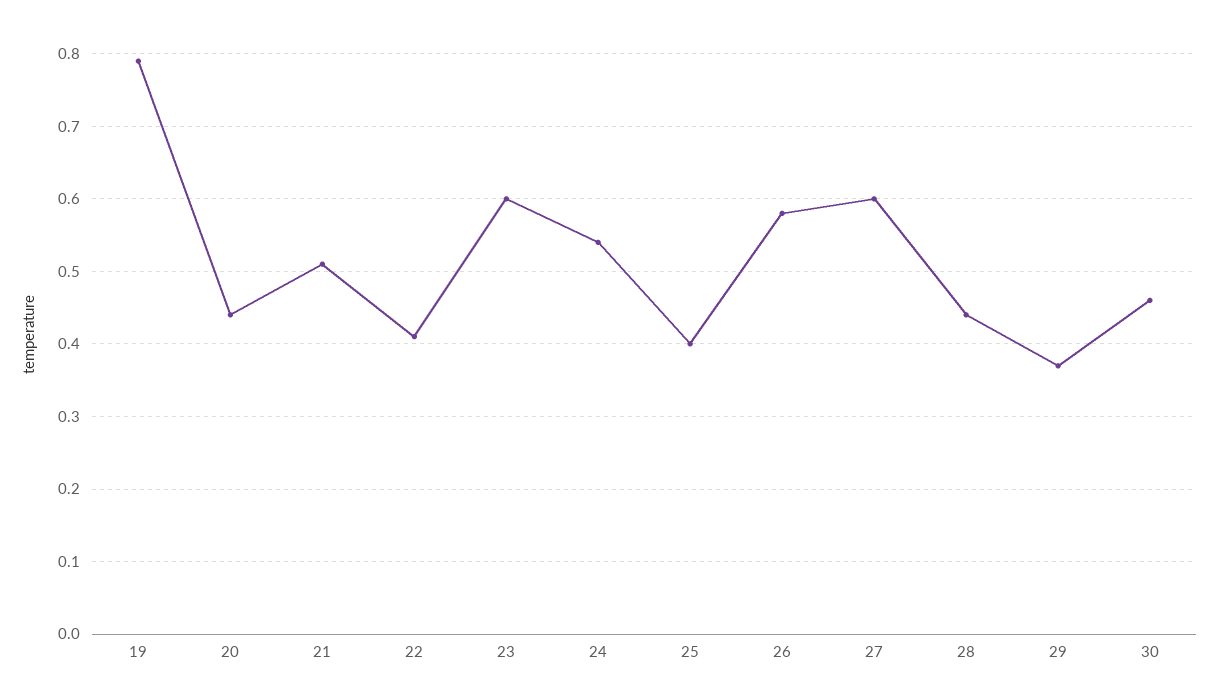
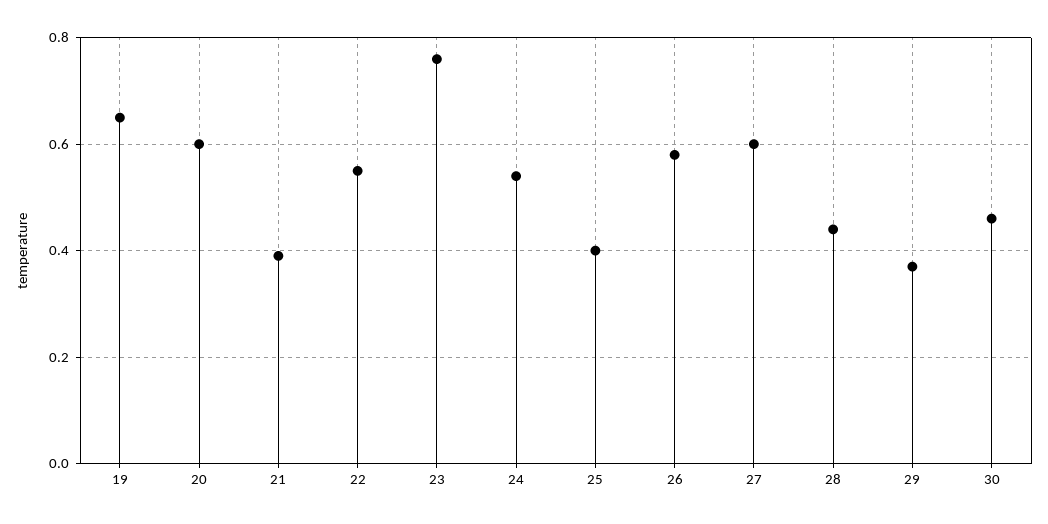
19: 0.79 -> 0.65
20: 0.44 -> 0.6
21: 0.51 -> 0.4
22: 0.41 -> 0.55
23: 0.6 -> 0.75

